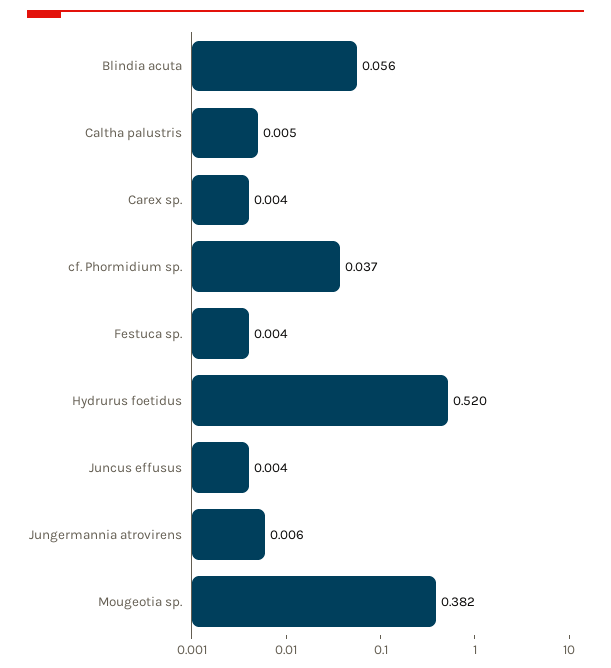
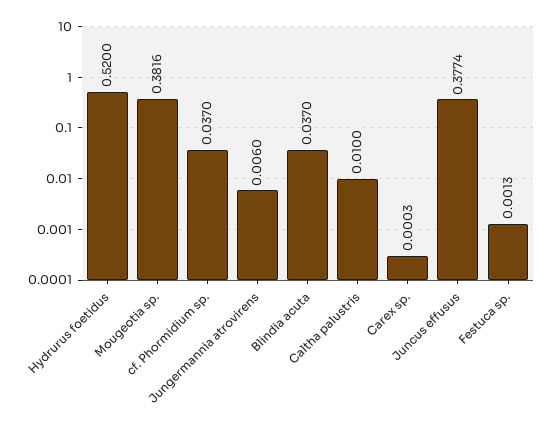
Blindia acuta: 0.056 -> 0.037
Caltha palustris: 0.005 -> 0.01
Carex sp.: 0.004 -> 0.0003
Festuca sp.: 0.004 -> 0.0013
Juncus effusus: 0.004 -> 0.3774

